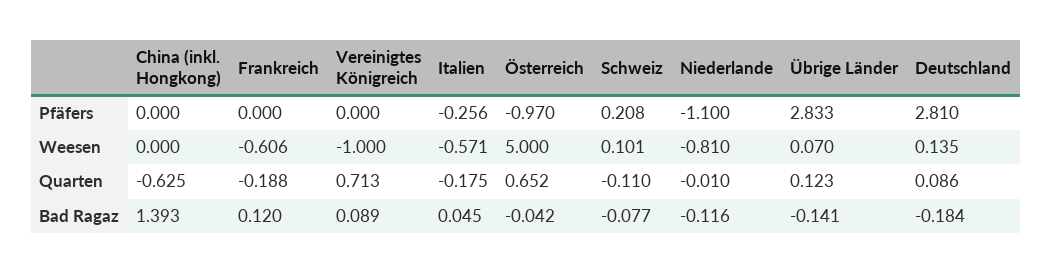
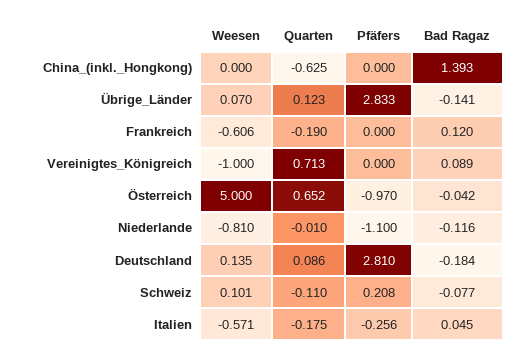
Frankreich, Quarten: -0.188 -> -0.19

